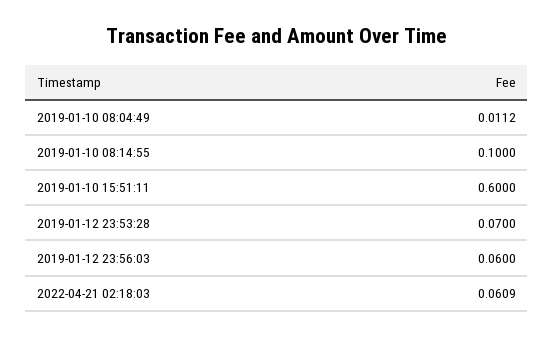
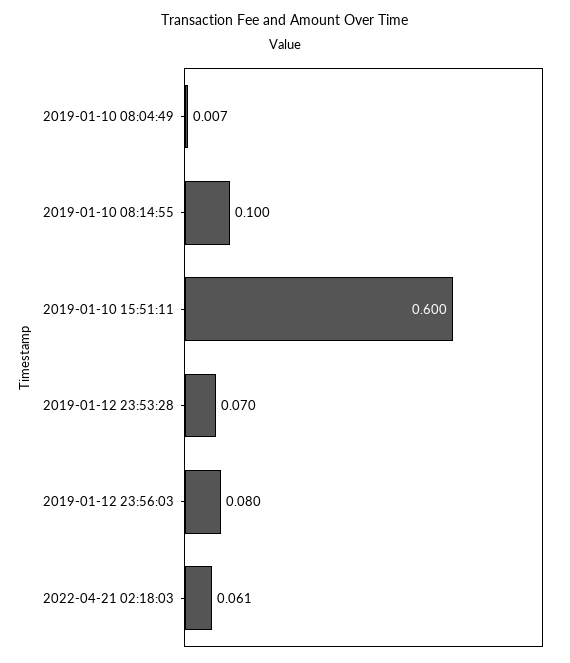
2019-01-10 08:04:49: 0.0112 -> 0.007
2019-01-12 23:56:03: 0.06 -> 0.08

